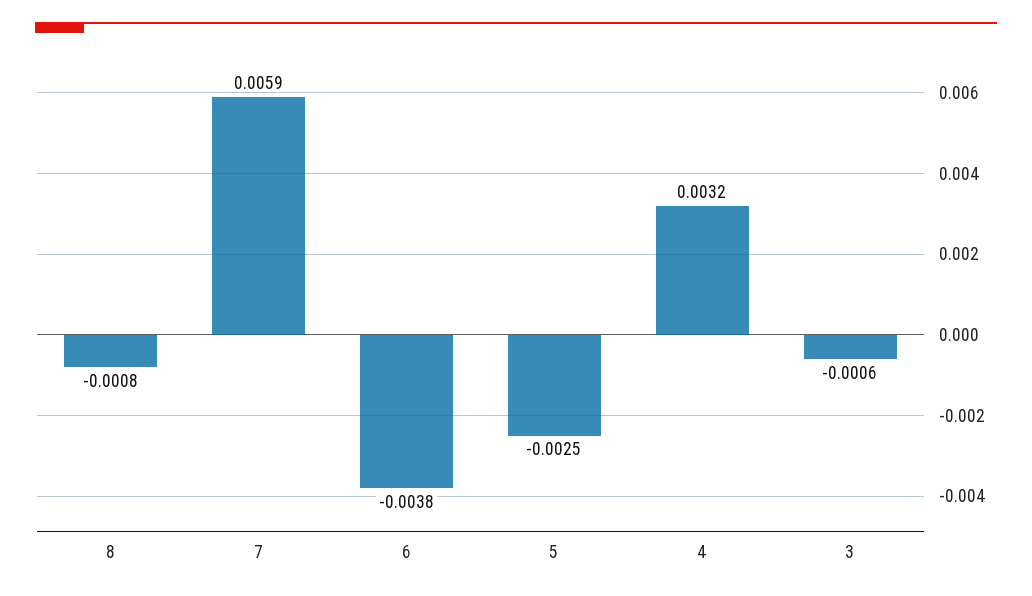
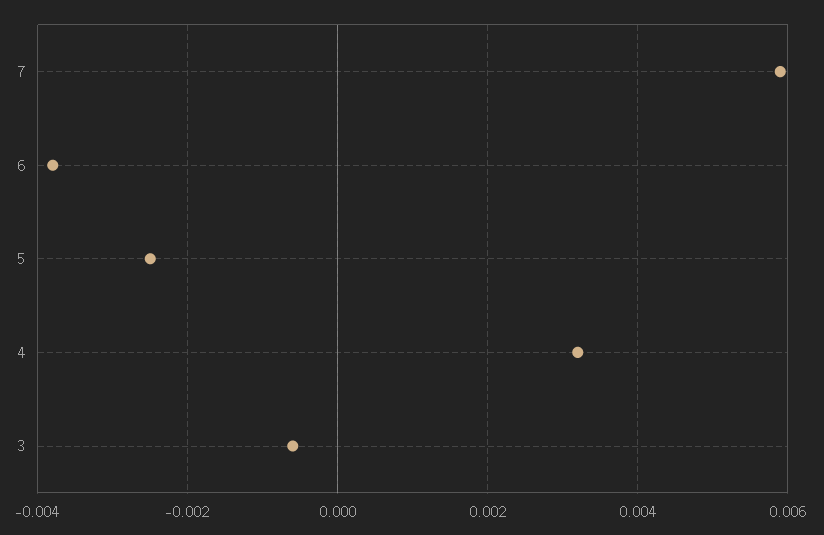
8: -0.0008 -> none

